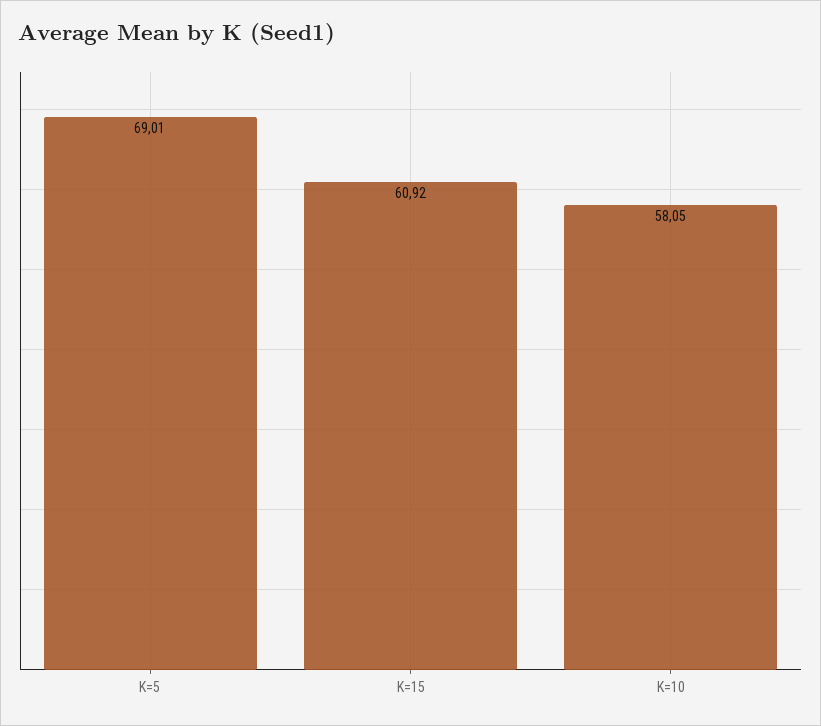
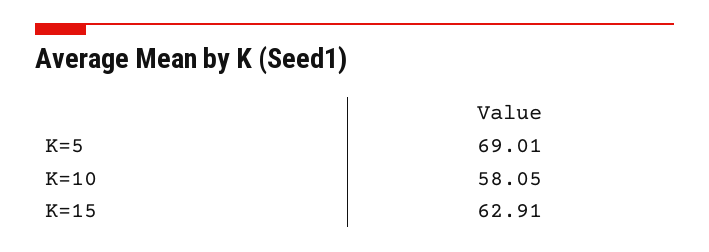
K=15: 60.92 -> 62.91

